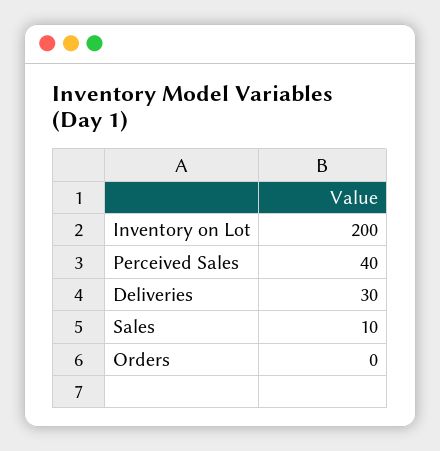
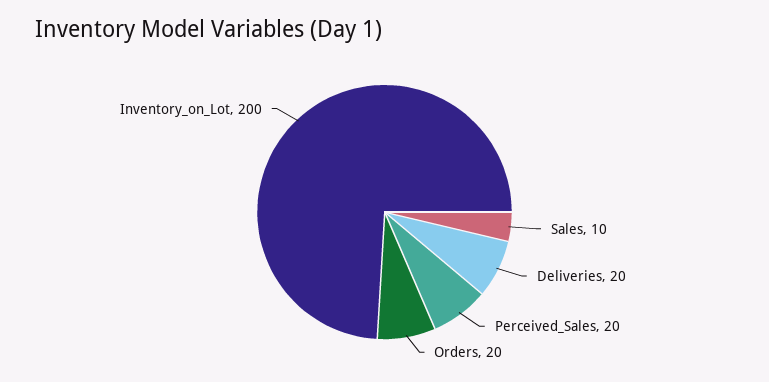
Perceived Sales: 40 -> 20
Deliveries: 30 -> 20
Orders: 0 -> 20

